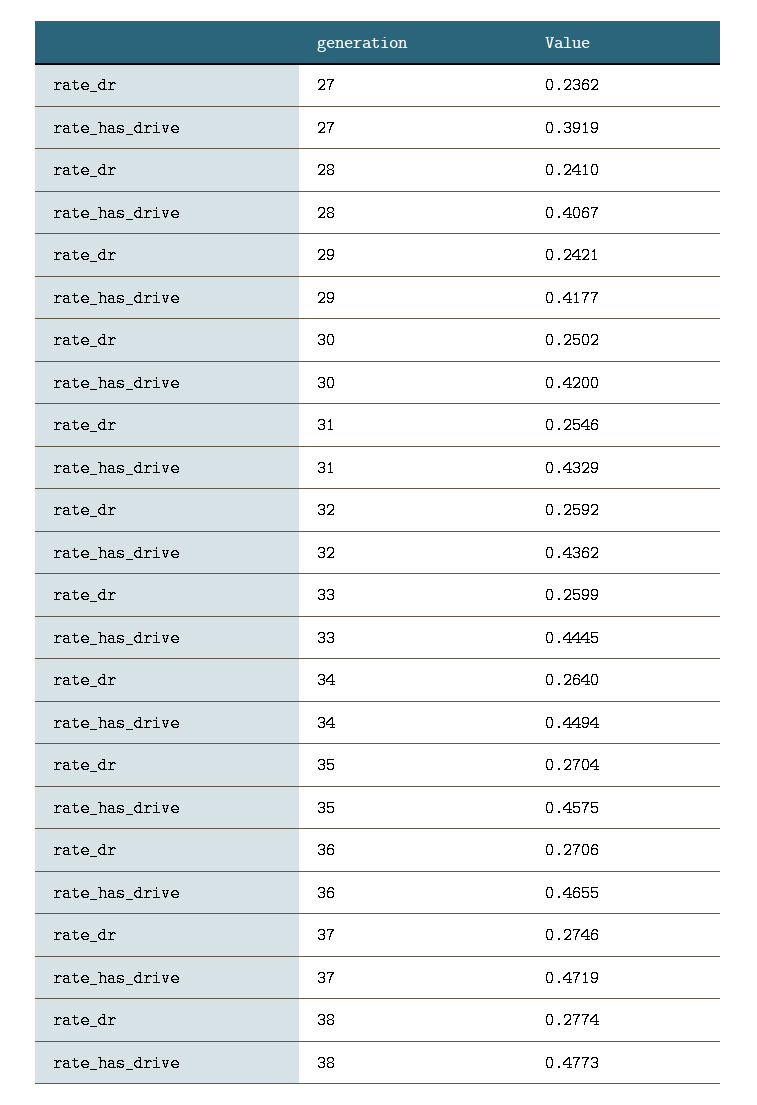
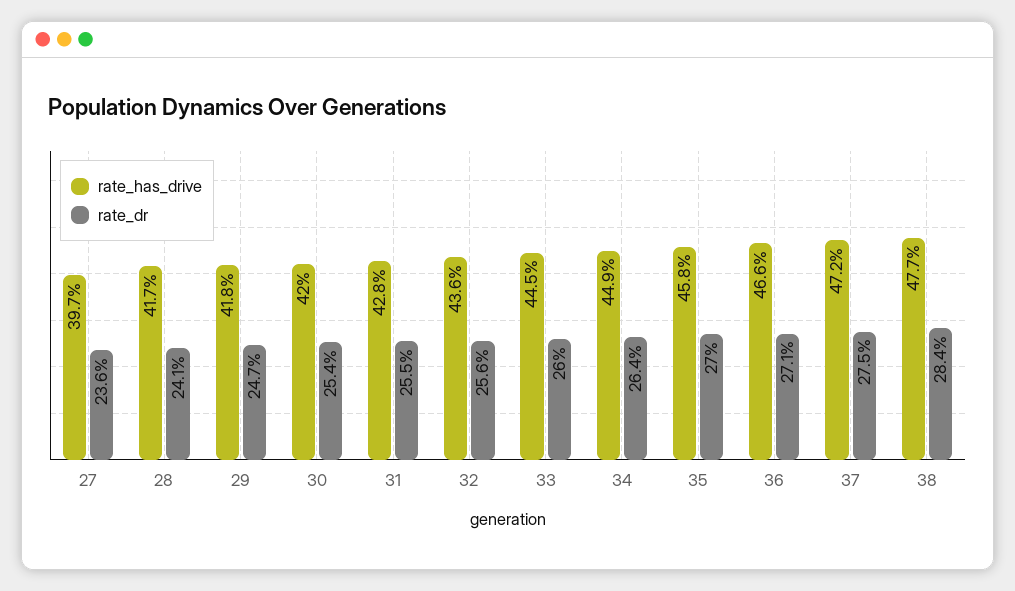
rate_has_drive, 27: 0.3919 -> 0.397
rate_has_drive, 28: 0.4067 -> 0.417
rate_dr, 29: 0.2421 -> 0.247
rate_dr, 30: 0.2502 -> 0.254
rate_has_drive, 31: 0.4329 -> 0.428
rate_dr, 32: 0.2592 -> 0.256
rate_dr, 38: 0.2774 -> 0.284

